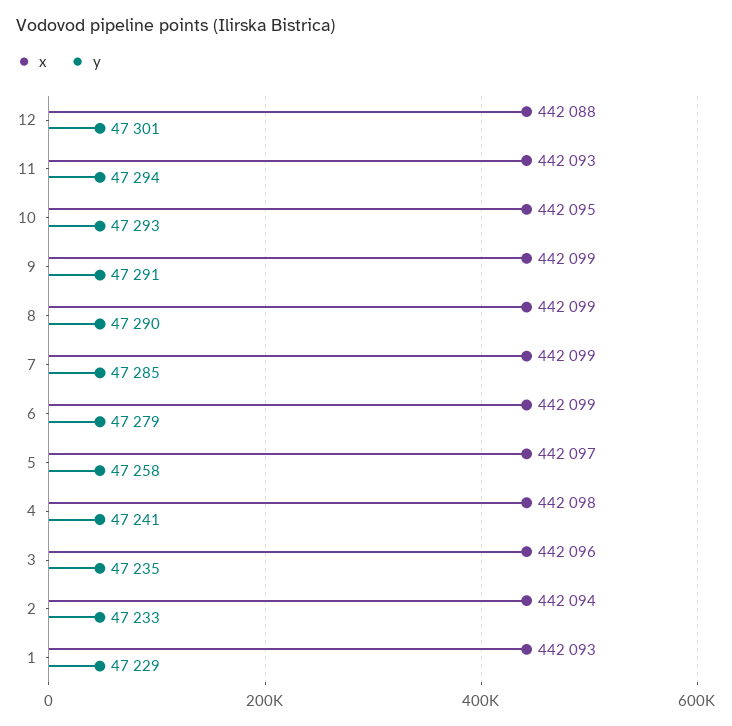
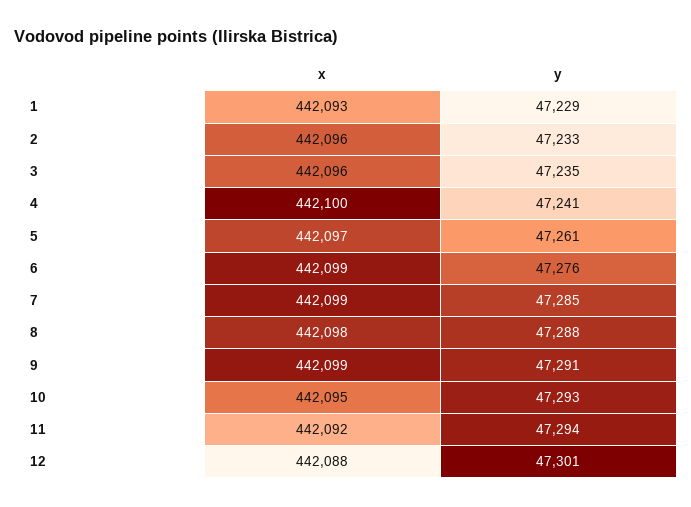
x, 11: 442093 -> 442092
x, 8: 442099 -> 442098
y, 8: 47290 -> 47288
y, 6: 47279 -> 47276
y, 5: 47258 -> 47261
x, 4: 442098 -> 442100
x, 2: 442094 -> 442096

